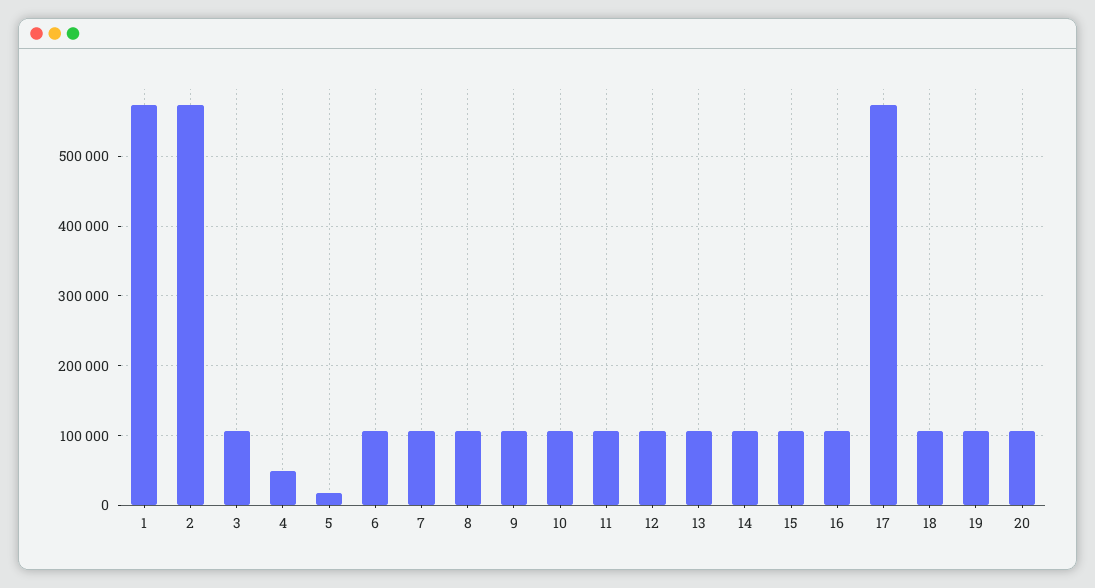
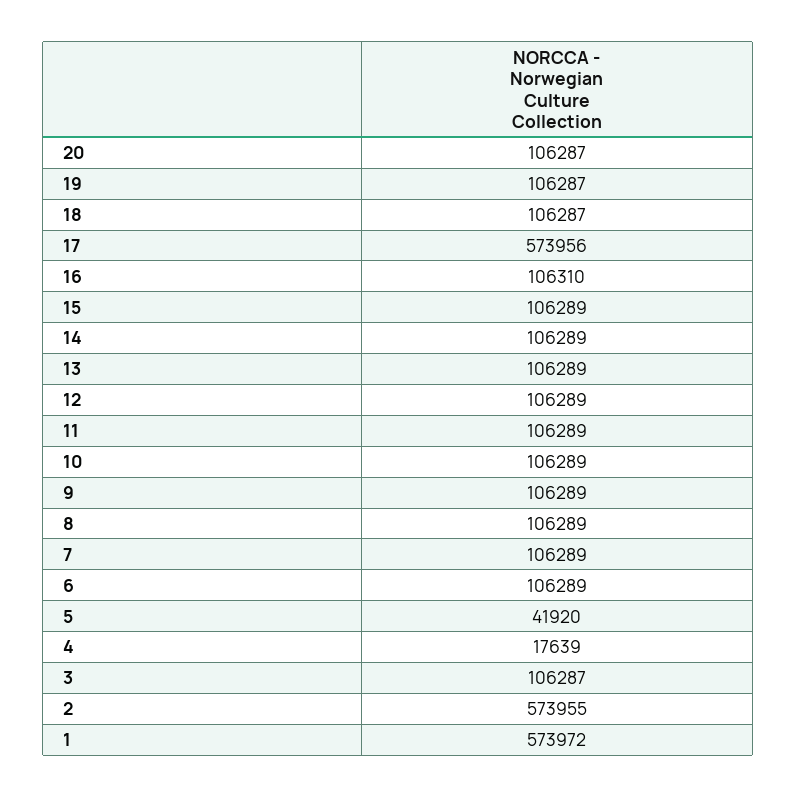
4: 50000 -> 17639
5: 20000 -> 41920

